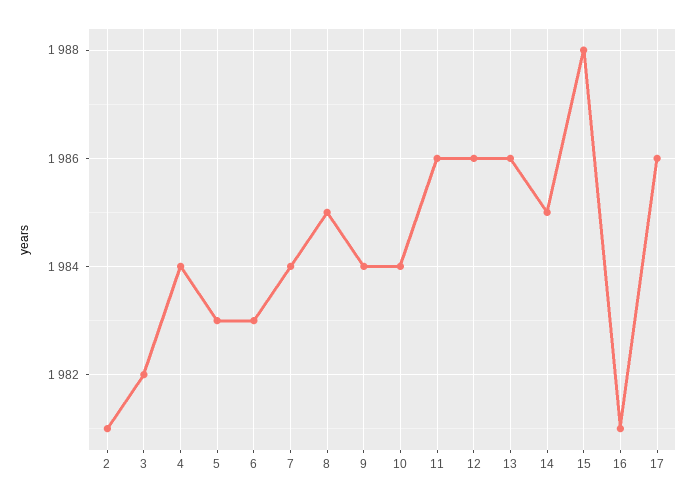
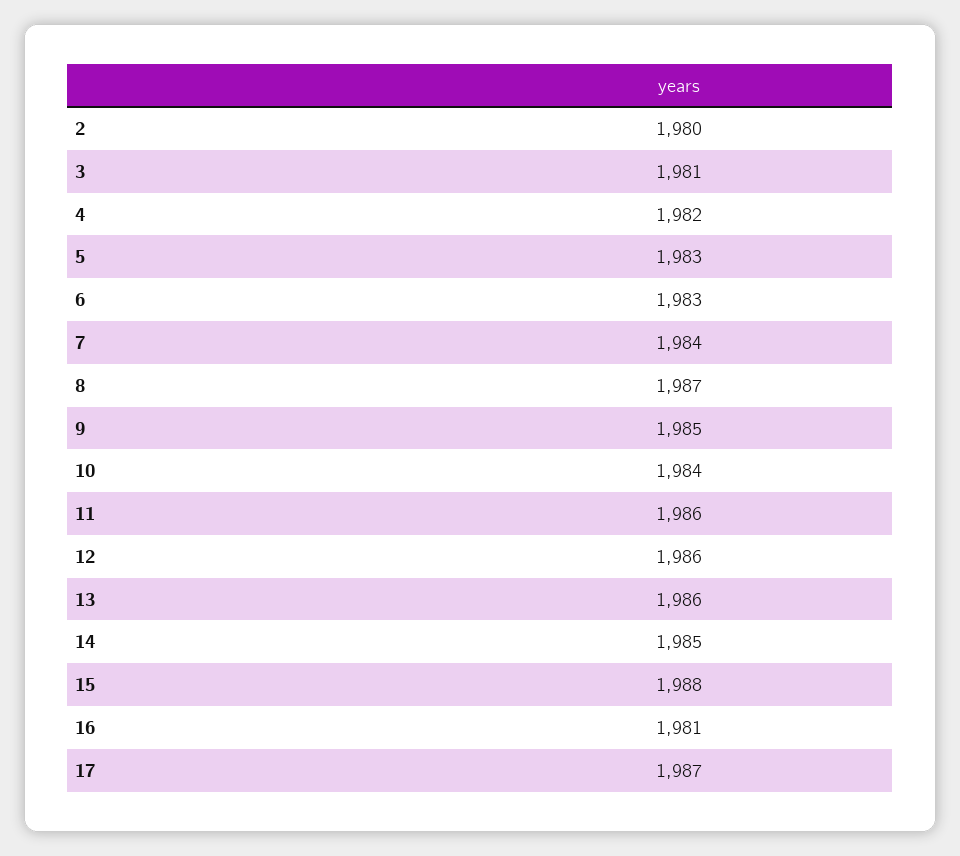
2: 1981 -> 1980
3: 1982 -> 1981
4: 1984 -> 1982
8: 1985 -> 1987
9: 1984 -> 1985
17: 1986 -> 1987

